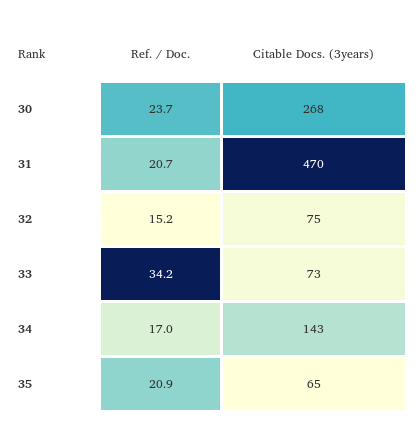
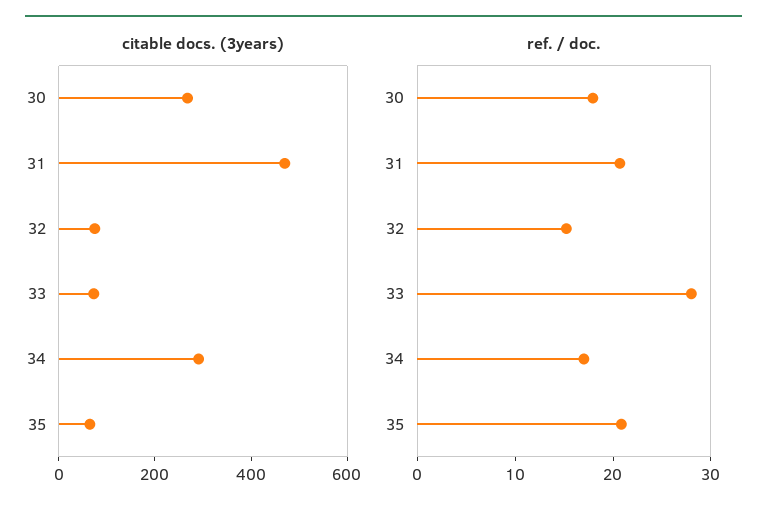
Ref. / Doc., 30: 23.7 -> 18
Ref. / Doc., 33: 34.2 -> 28
Citable Docs. (3years), 34: 143 -> 300

